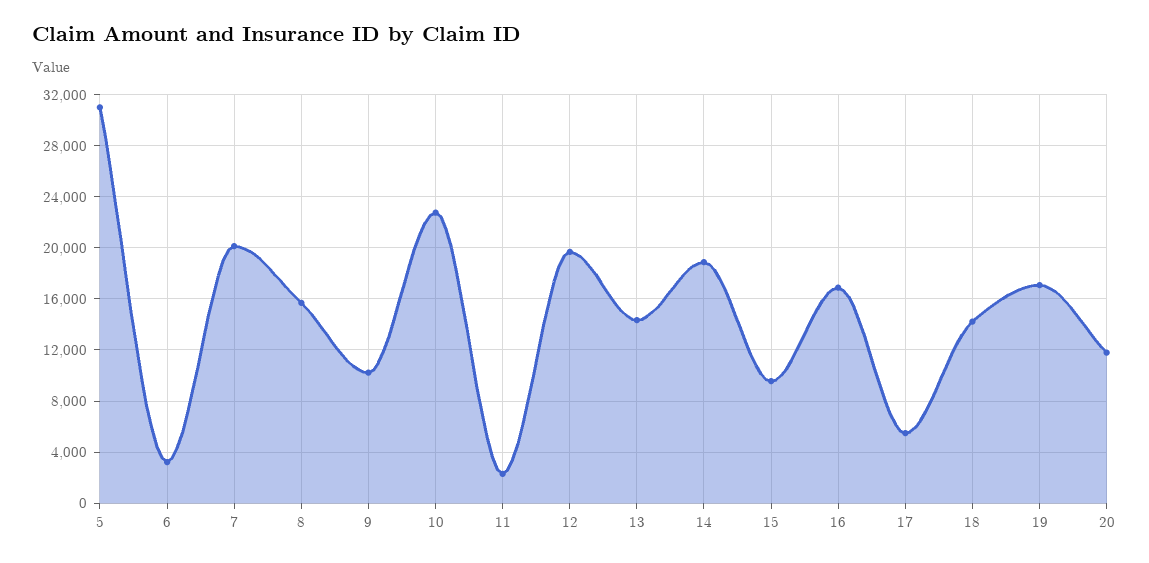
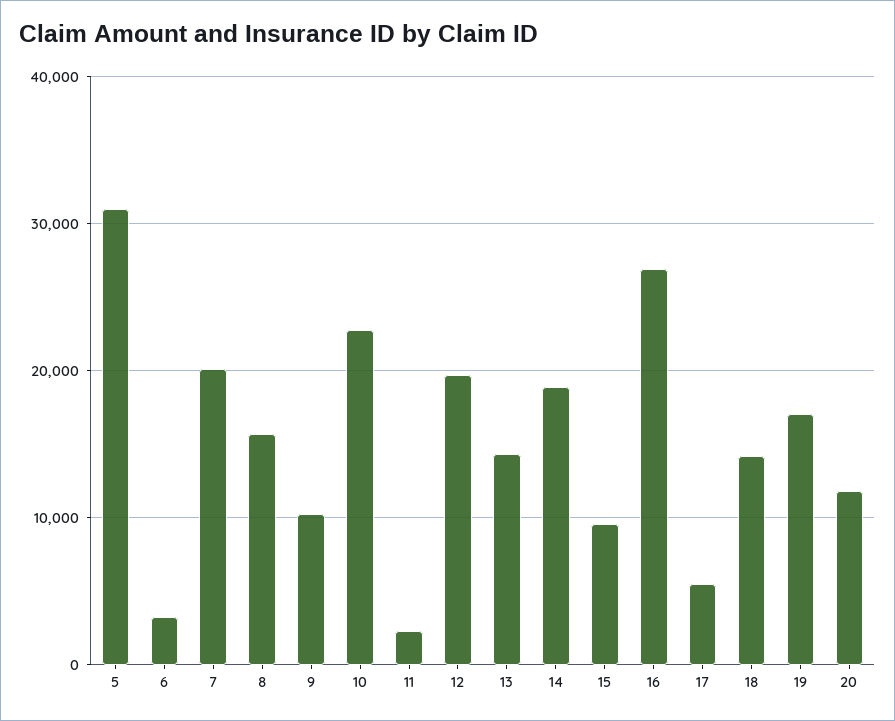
16: 17000 -> 27000

